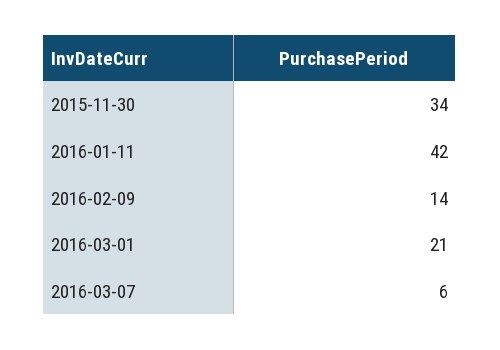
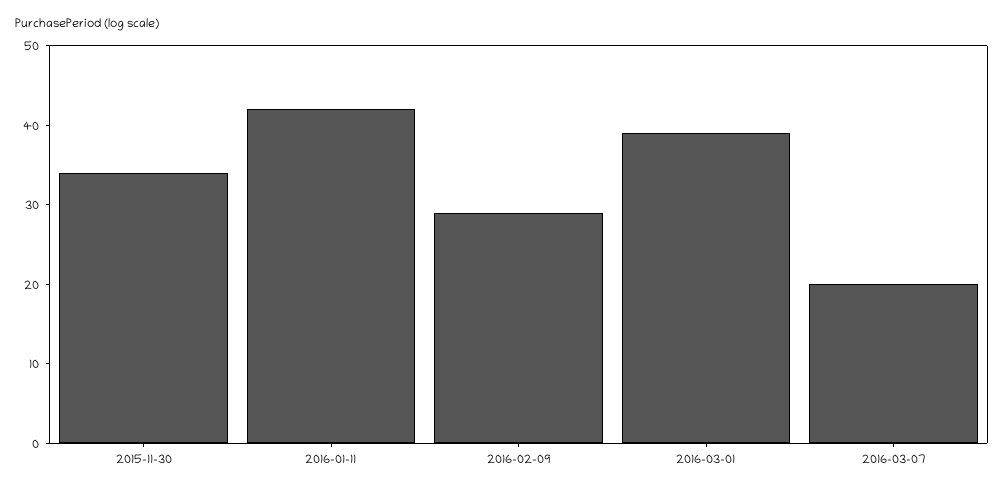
2016-02-09: 14 -> 30
2016-03-01: 21 -> 40
2016-03-07: 6 -> 20

